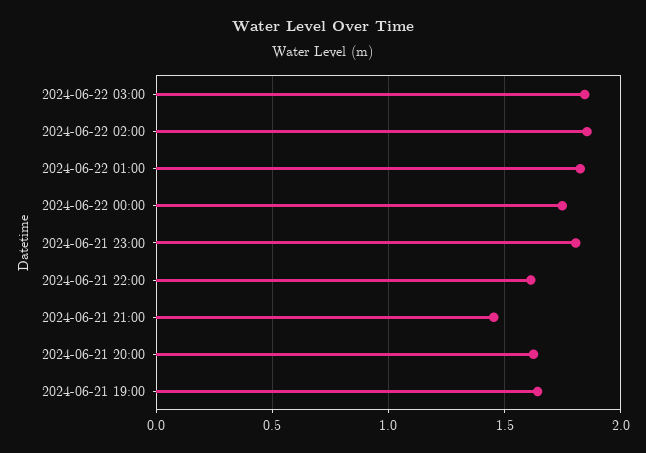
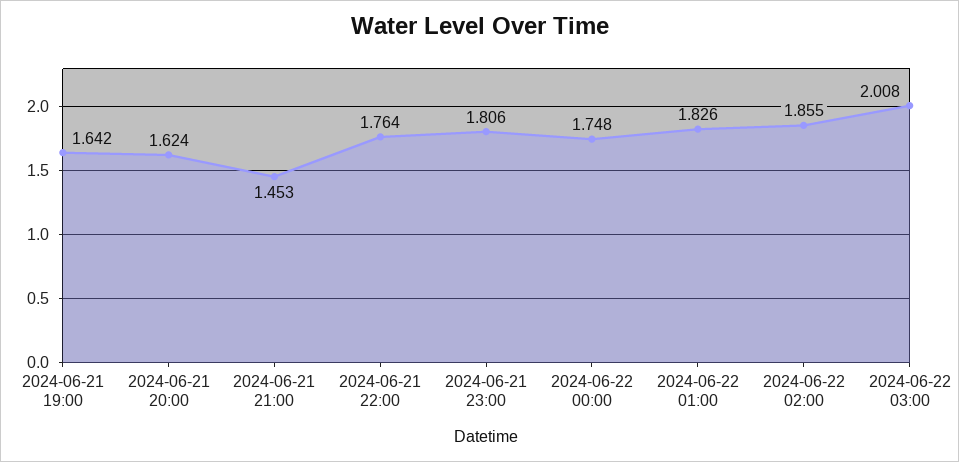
2024-06-22 03:00: 1.85 -> 2.008
2024-06-21 22:00: 1.6 -> 1.764

